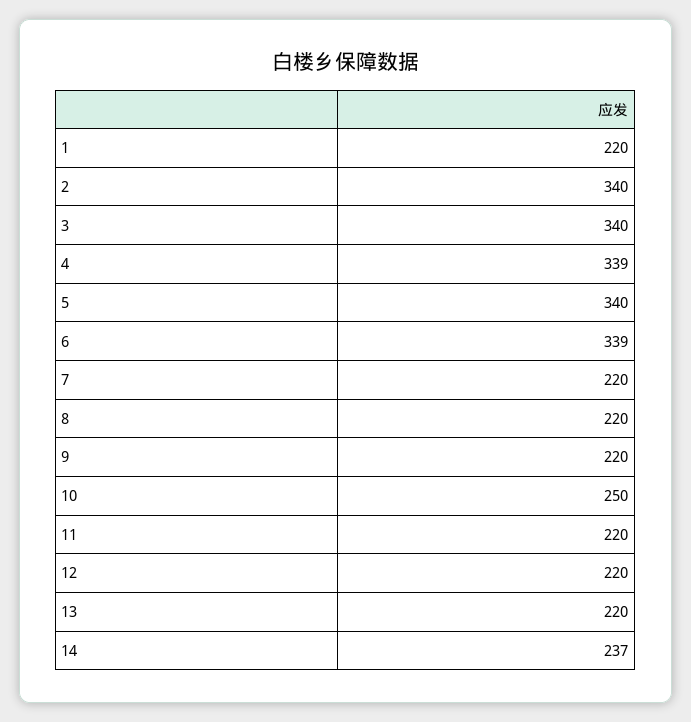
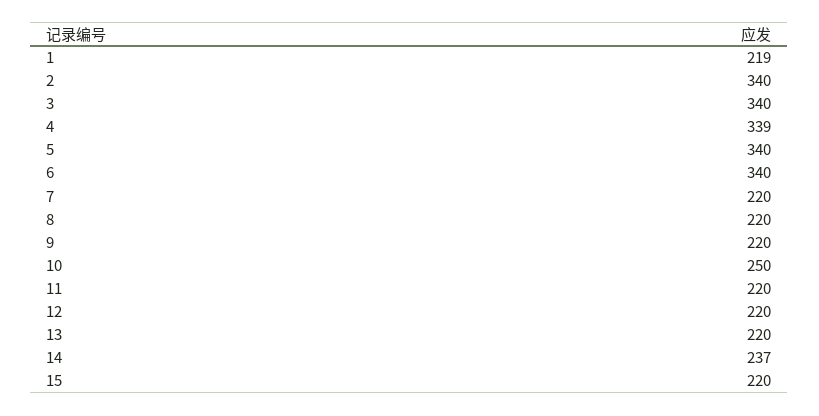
1: 220 -> 219
6: 339 -> 340
15: none -> 220

